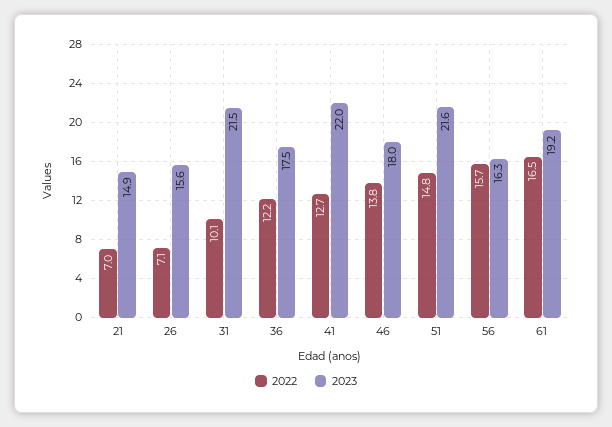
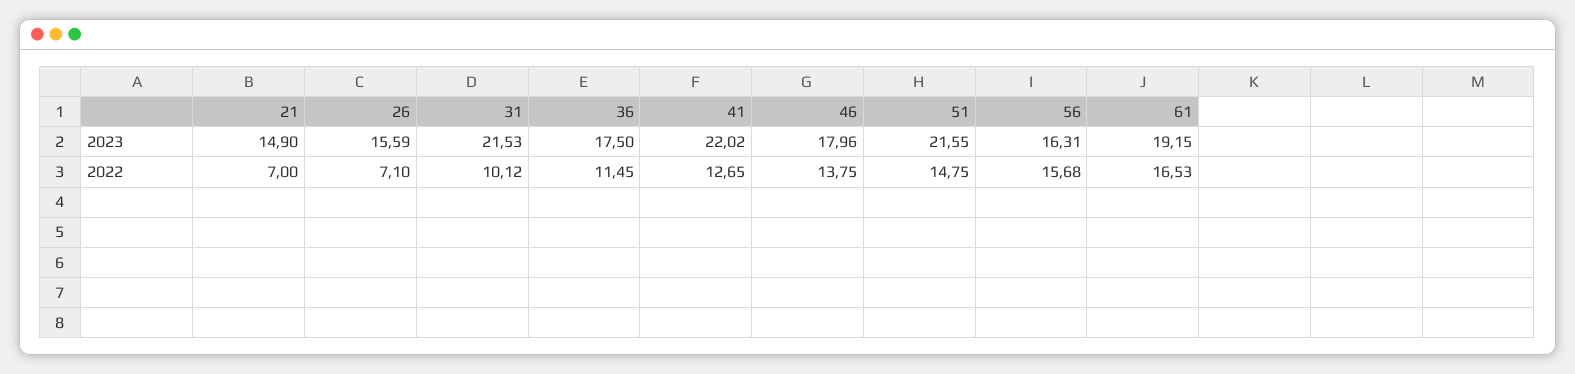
2022, 36: 12.2 -> 11.45

